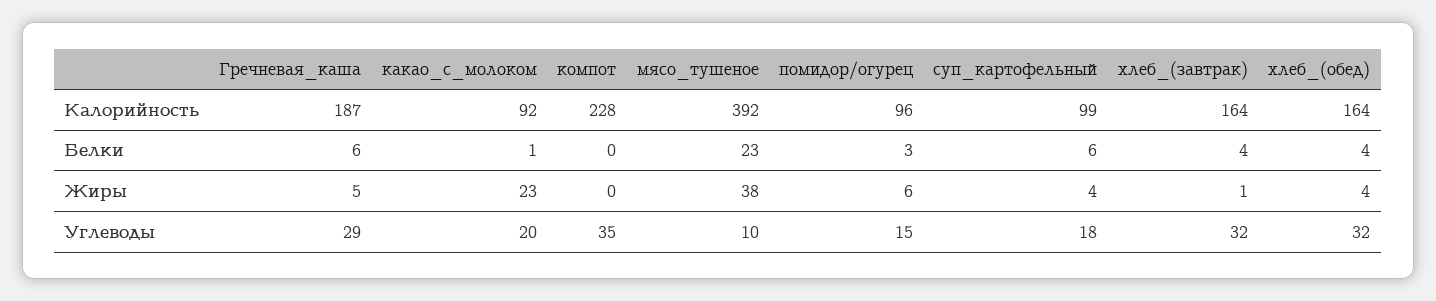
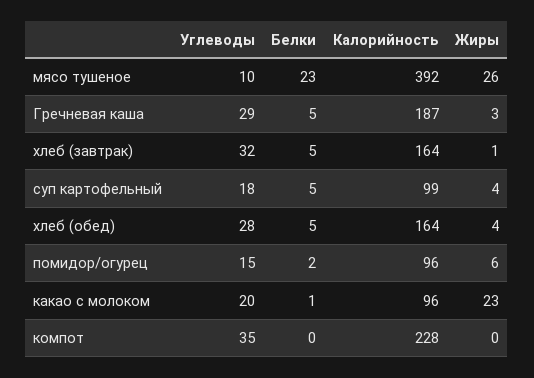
какао_с_молоком, Калорийность: 92 -> 96
Гречневая_каша, Белки: 6 -> 5
помидор/огурец, Белки: 3 -> 2
суп_картофельный, Белки: 6 -> 5
хлеб_(завтрак), Белки: 4 -> 5
хлеб_(обед), Белки: 4 -> 5
Гречневая_каша, Жиры: 5 -> 3
мясо_тушеное, Жиры: 38 -> 26
хлеб_(обед), Углеводы: 32 -> 28

